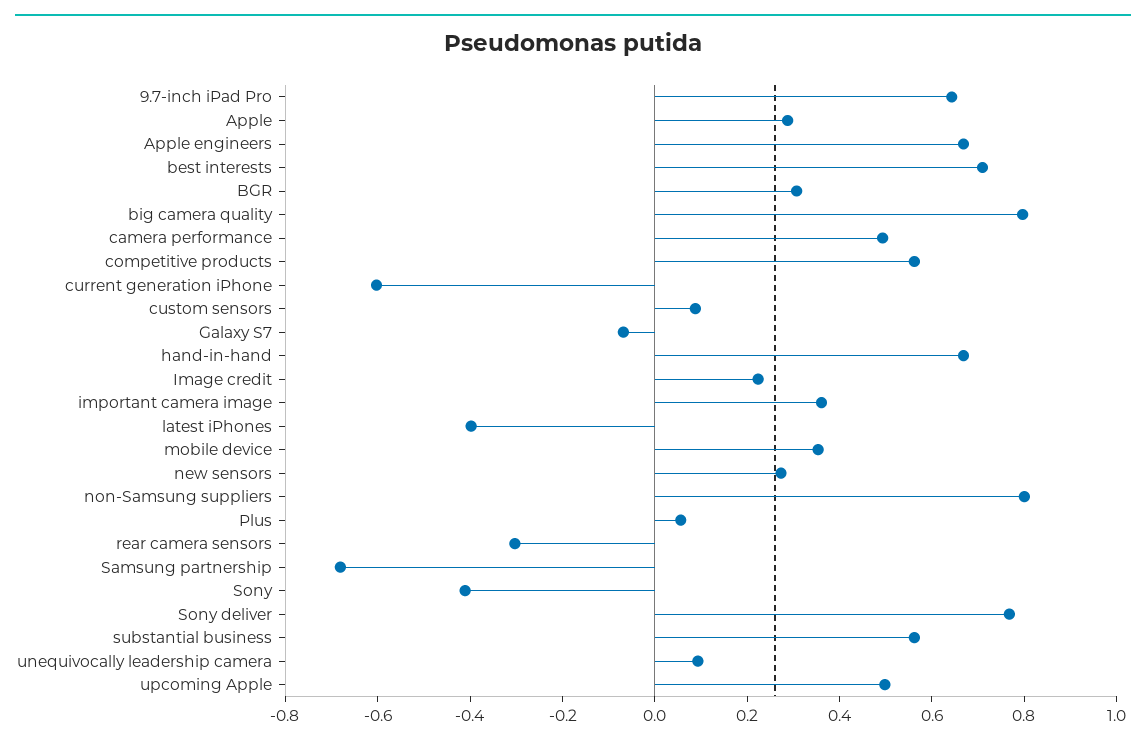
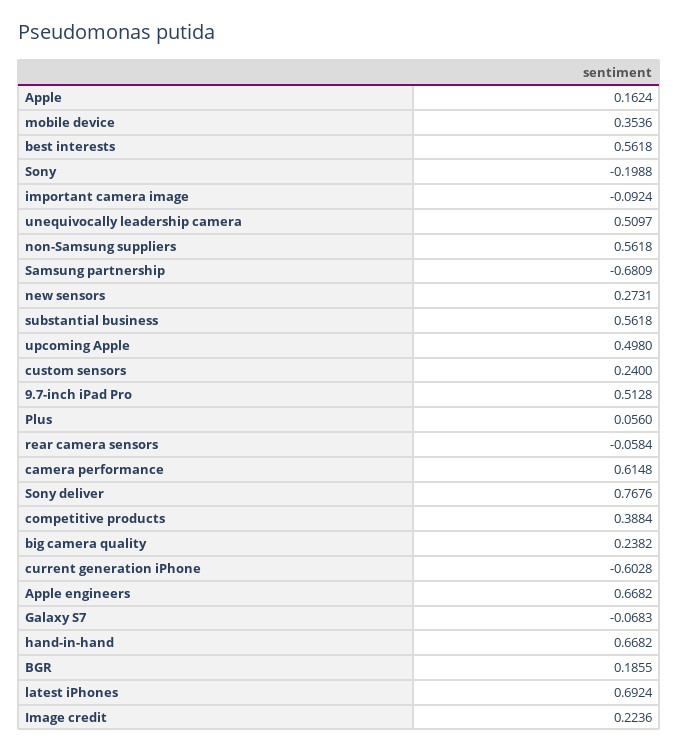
9.7-inch iPad Pro: 0.65 -> 0.5128
Apple: 0.3 -> 0.1624
best interests: 0.7 -> 0.5618
BGR: 0.3 -> 0.1855
big camera quality: 0.8 -> 0.2382
camera performance: 0.5 -> 0.6148
competitive products: 0.55 -> 0.3884
custom sensors: 0.1 -> 0.24
important camera image: 0.35 -> -0.0924
latest iPhones: -0.4 -> 0.6924
non-Samsung suppliers: 0.8 -> 0.5618
rear camera sensors: -0.3 -> -0.0584
Sony: -0.4 -> -0.1988
unequivocally leadership camera: 0.1 -> 0.5097

